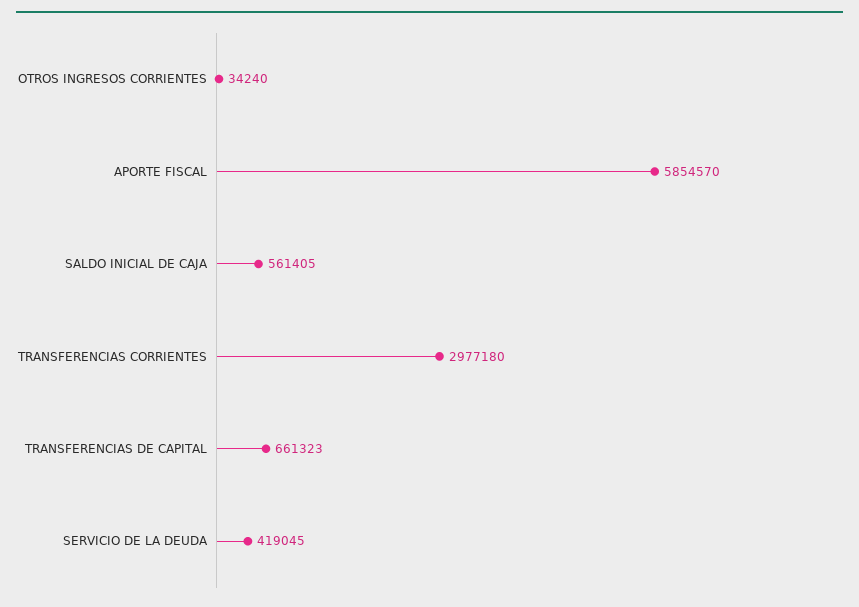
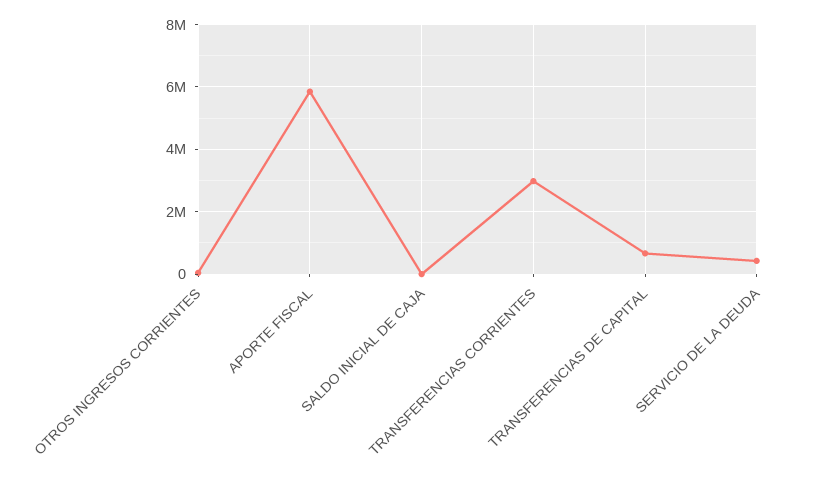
SALDO INICIAL DE CAJA: 561405 -> 0

